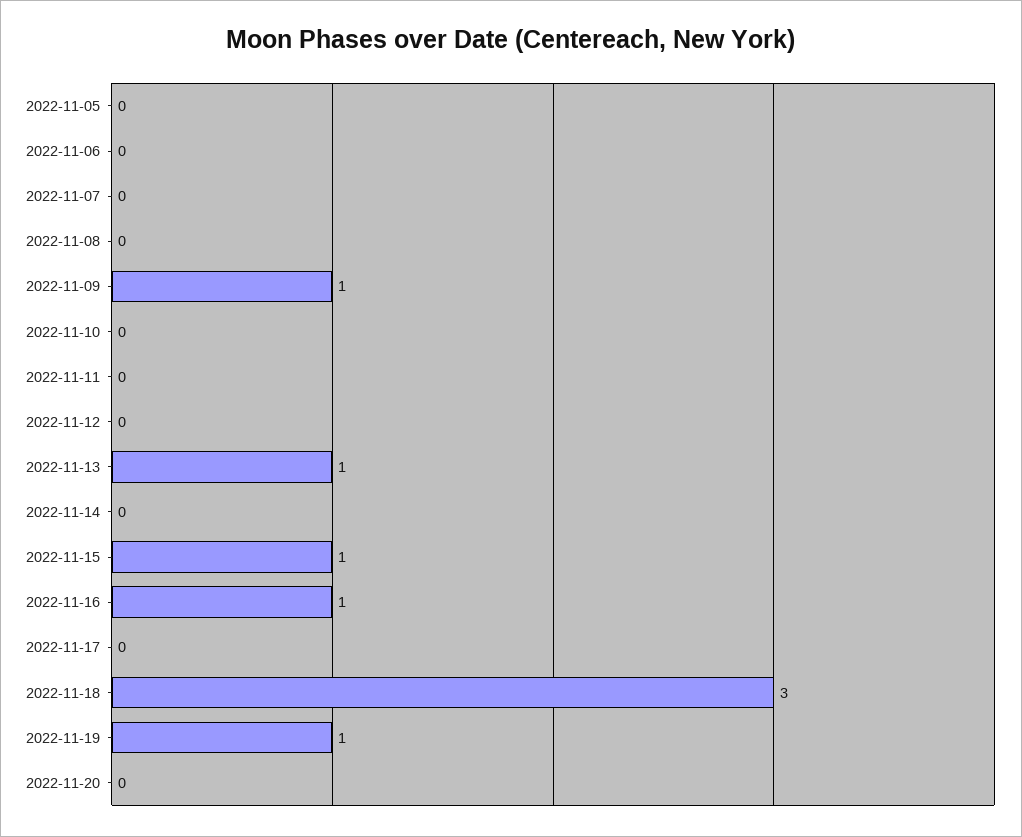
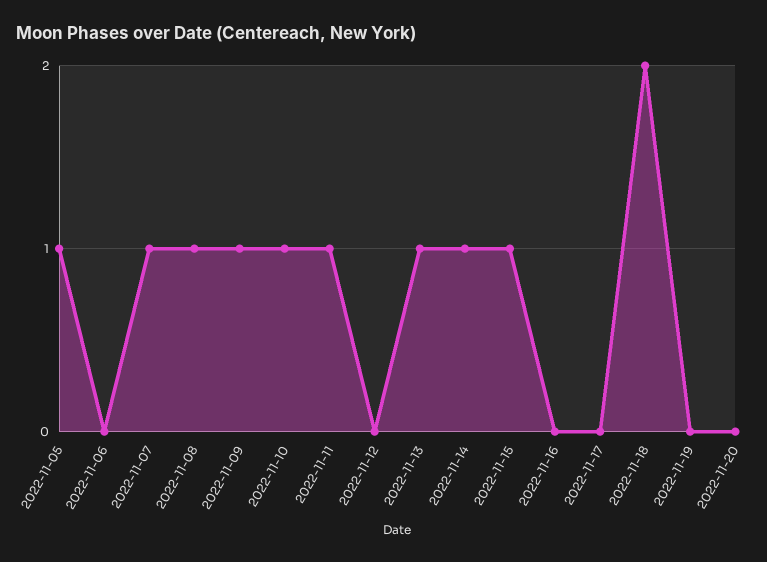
2022-11-05: 0 -> 1
2022-11-07: 0 -> 1
2022-11-08: 0 -> 1
2022-11-10: 0 -> 1
2022-11-11: 0 -> 1
2022-11-14: 0 -> 1
2022-11-16: 1 -> 0
2022-11-18: 3 -> 2
2022-11-19: 1 -> 0

